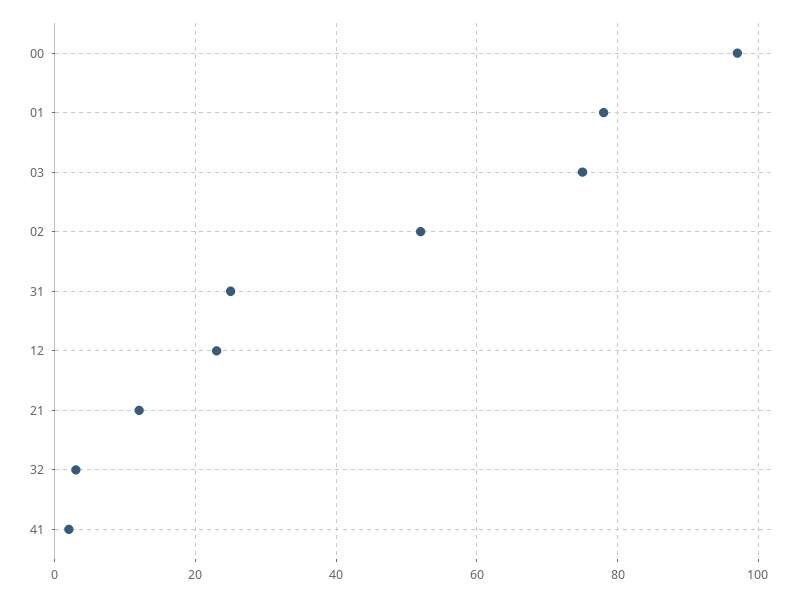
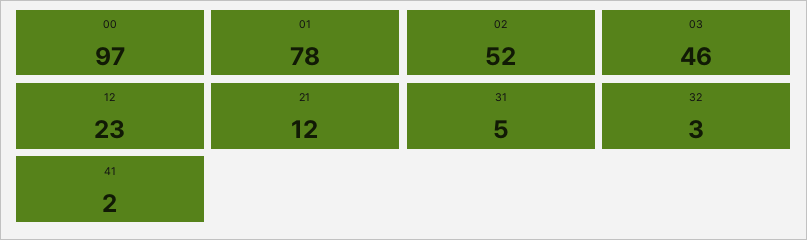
03: 75 -> 46
31: 25 -> 5

